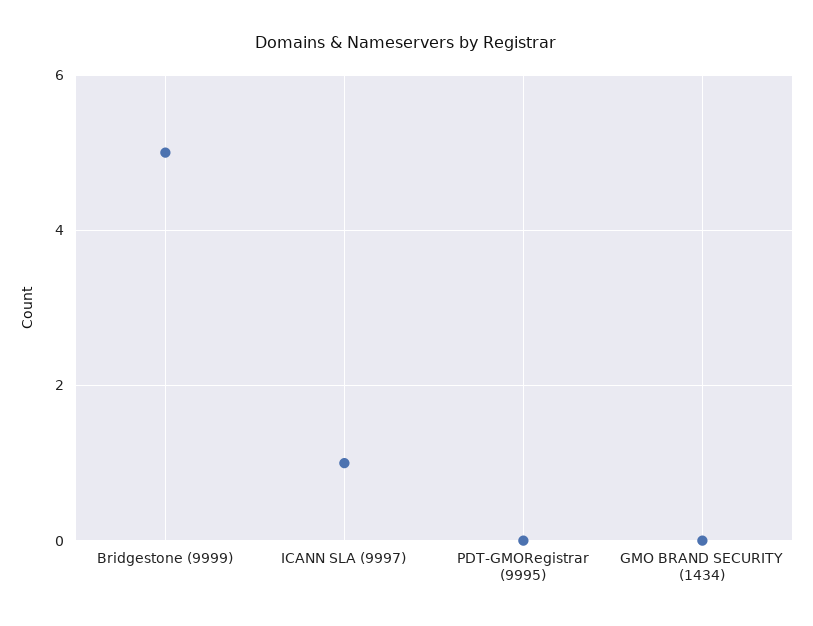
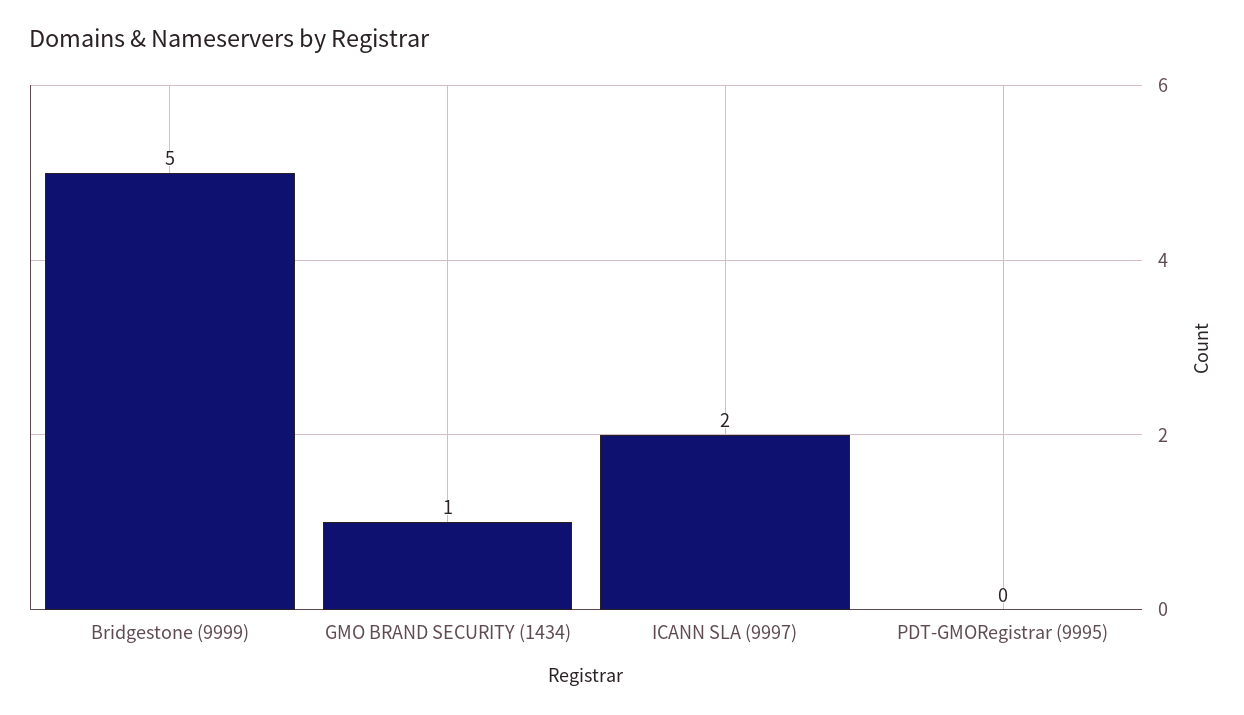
ICANN SLA (9997): 1 -> 2
GMO BRAND SECURITY (1434): 0 -> 1

